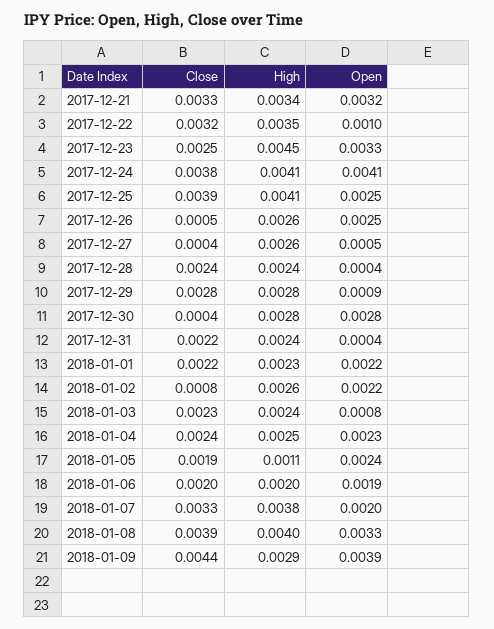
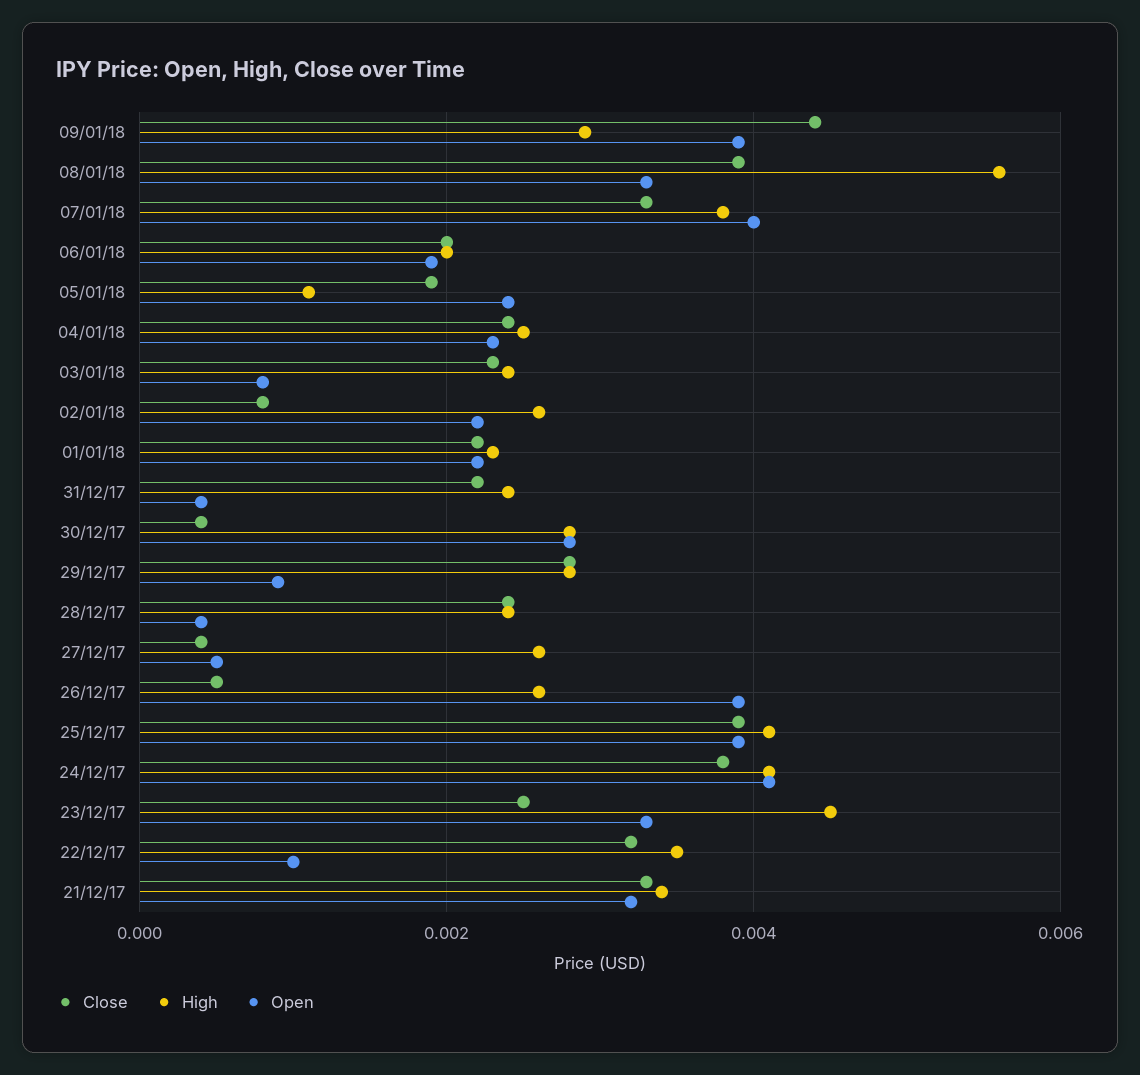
Open, 2017-12-25: 0.0025 -> 0.004
Open, 2017-12-26: 0.0025 -> 0.004
Open, 2018-01-07: 0.002 -> 0.004
High, 2018-01-08: 0.004 -> 0.0055

